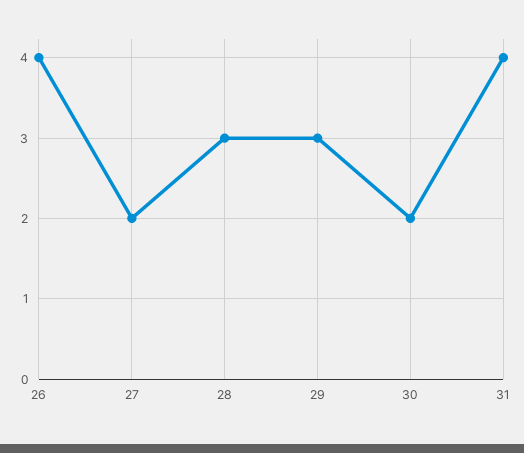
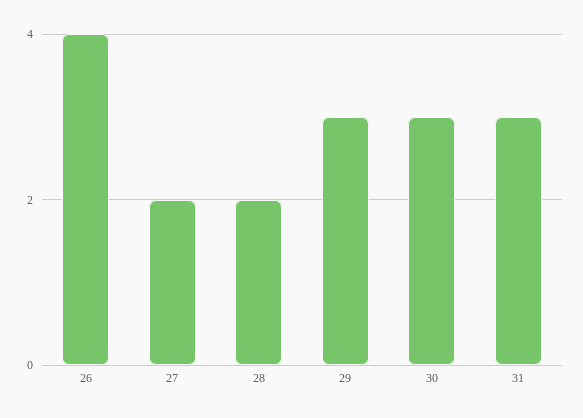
28: 3 -> 2
30: 2 -> 3
31: 4 -> 3

